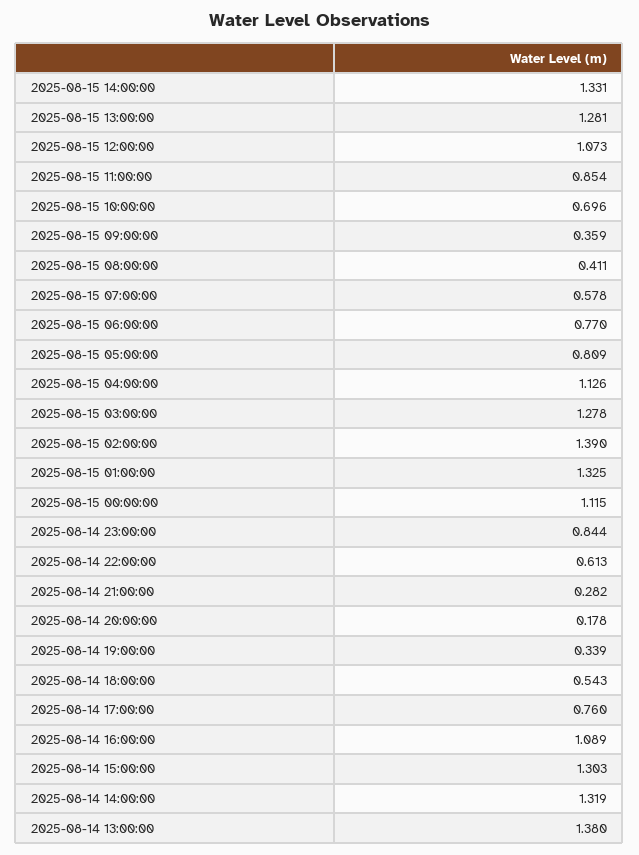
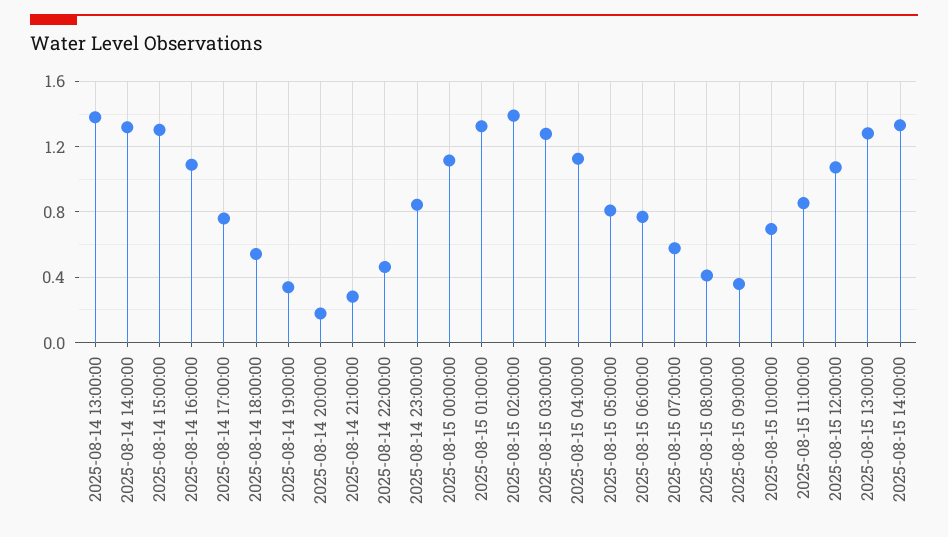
2025-08-14 22:00:00: 0.613 -> 0.45

